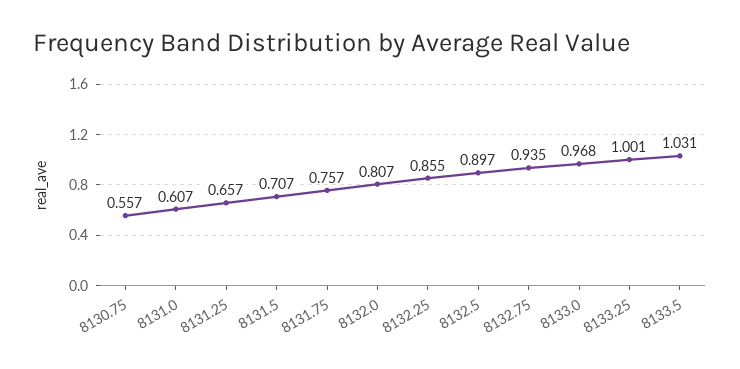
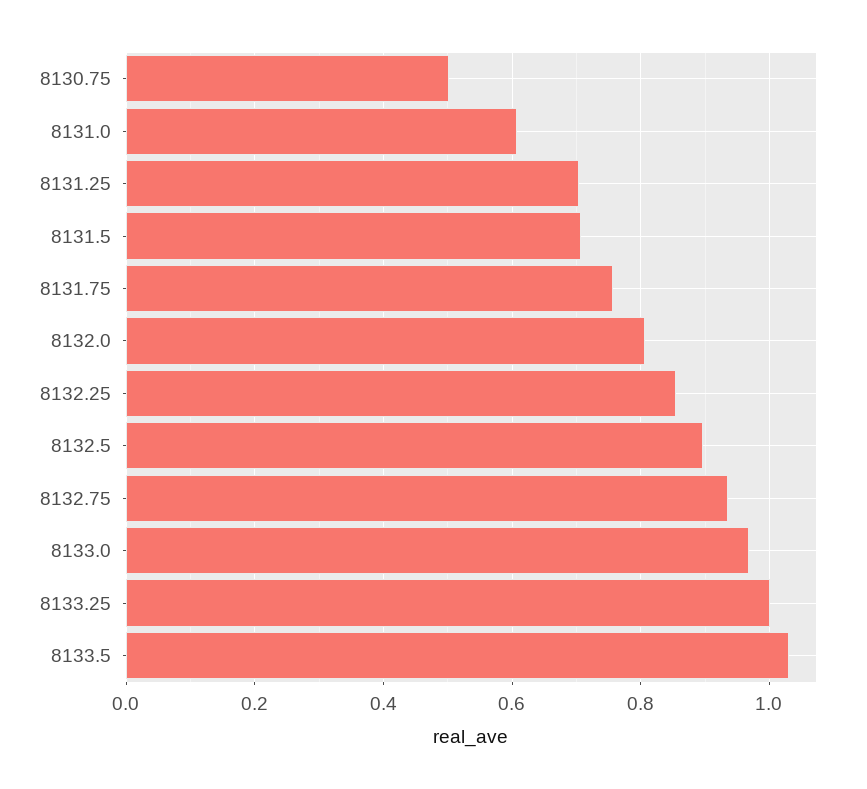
8130.75: 0.557 -> 0.5
8131.25: 0.657 -> 0.7

